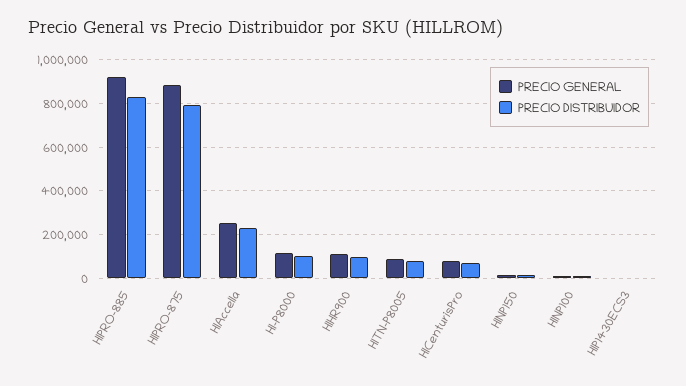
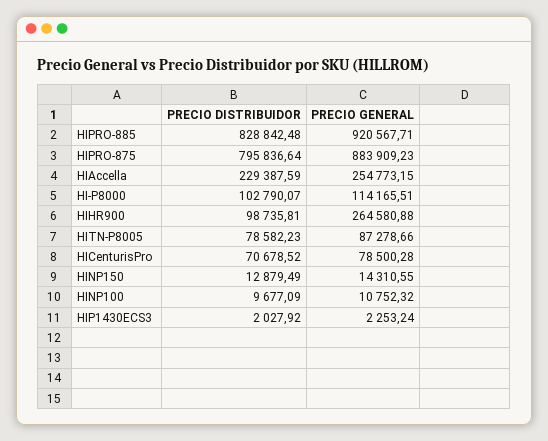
PRECIO GENERAL, HIHR900: 100000 -> 264580.88

